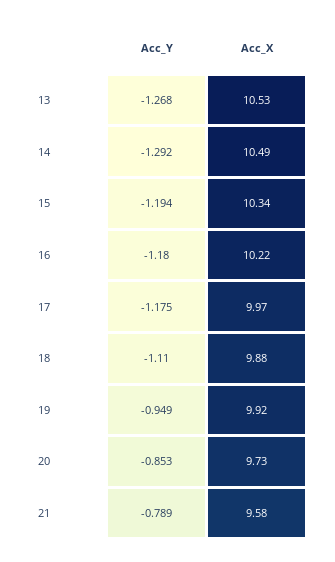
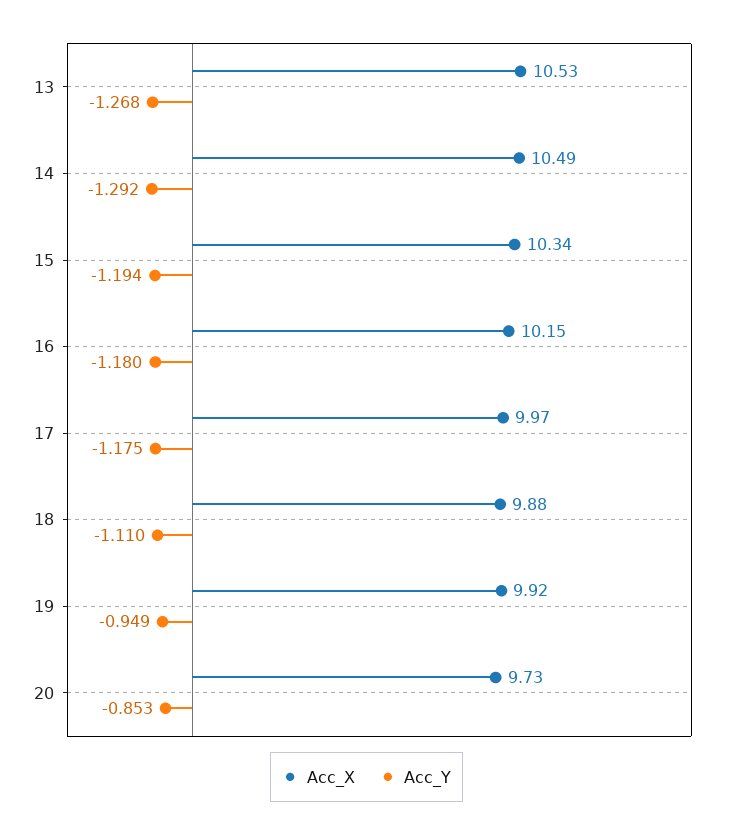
Acc_X, 16: 10.22 -> 10.15
Acc_Y, 21: -0.789 -> none
Acc_X, 21: 9.58 -> none

